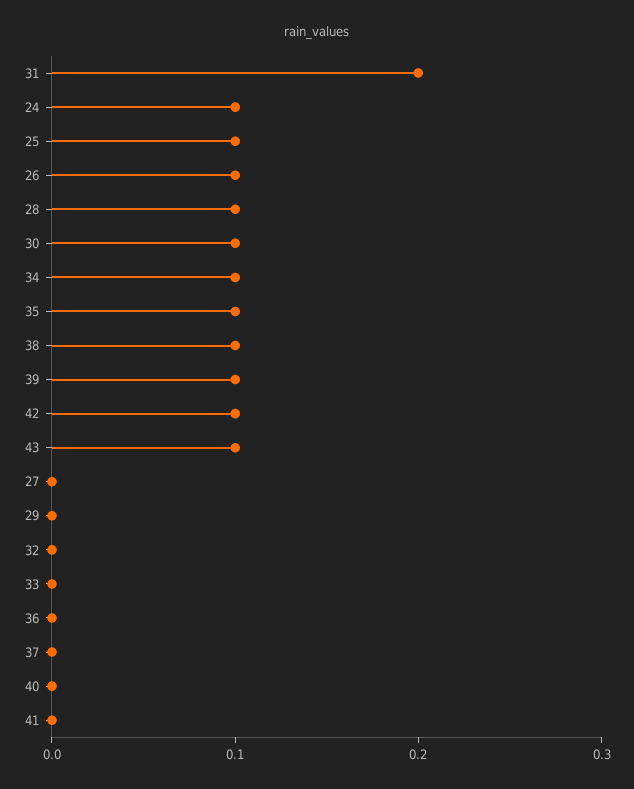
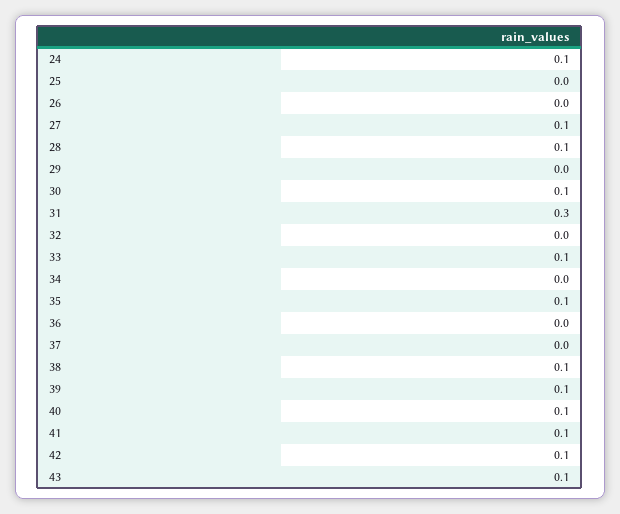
31: 0.2 -> 0.3
25: 0.1 -> 0
26: 0.1 -> 0
34: 0.1 -> 0
27: 0 -> 0.1
33: 0 -> 0.1
40: 0 -> 0.1
41: 0 -> 0.1

